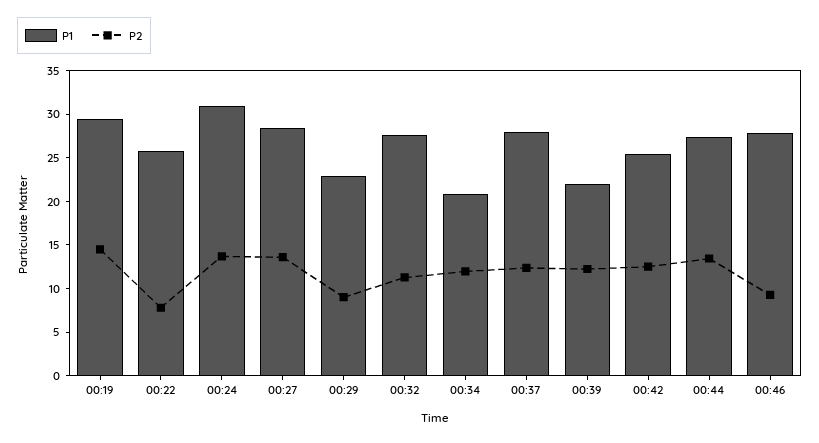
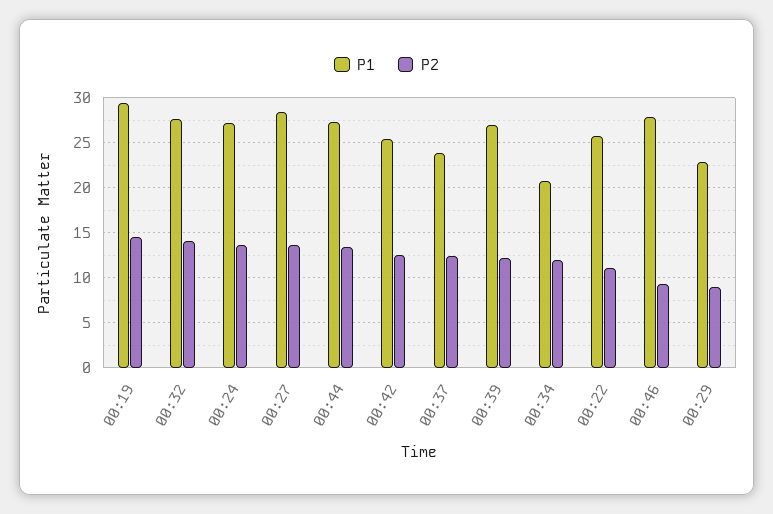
P2, 00:22: 8 -> 11
P1, 00:24: 31 -> 27
P2, 00:32: 11 -> 14
P1, 00:37: 28 -> 24
P1, 00:39: 22 -> 27

